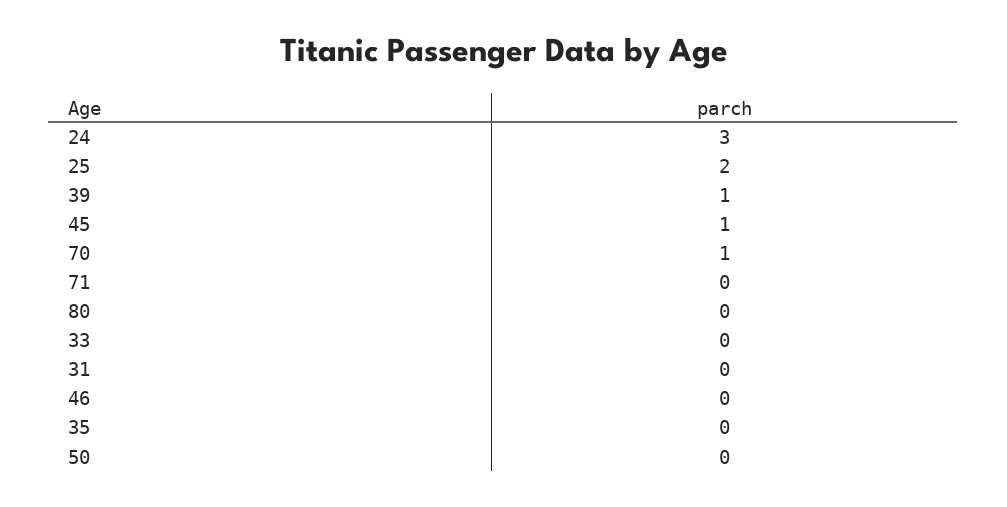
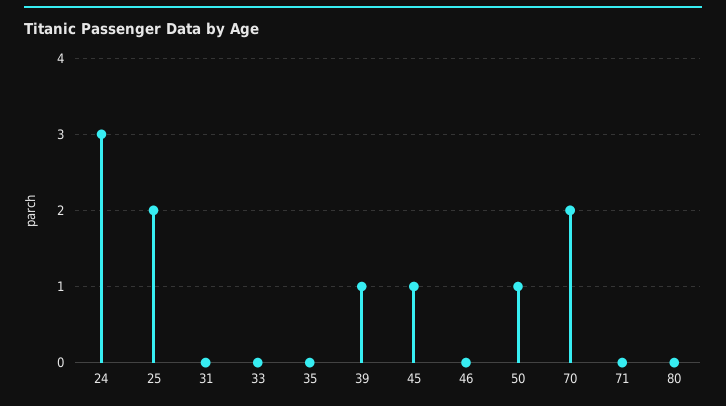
70: 1 -> 2
50: 0 -> 1

